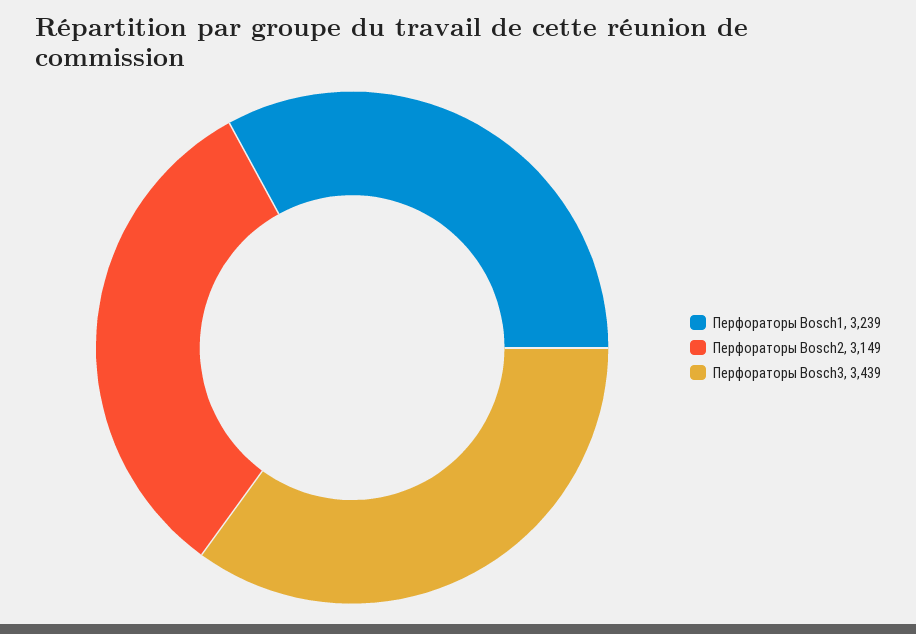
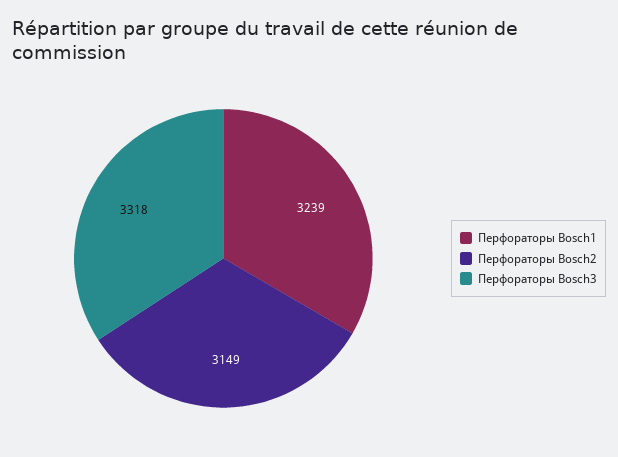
Перфораторы Bosch3: 3439 -> 3318

